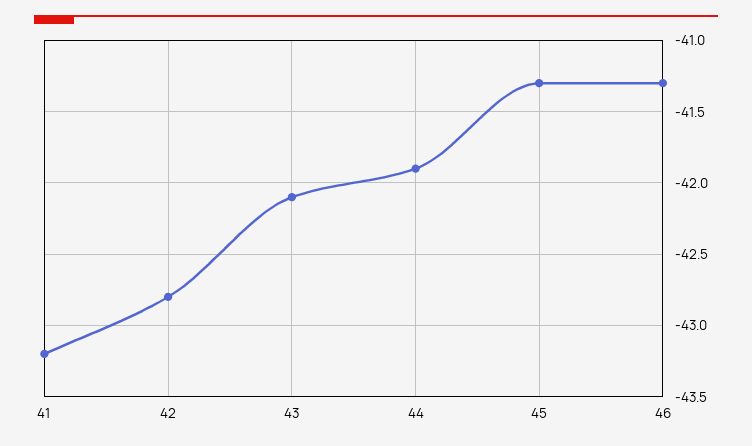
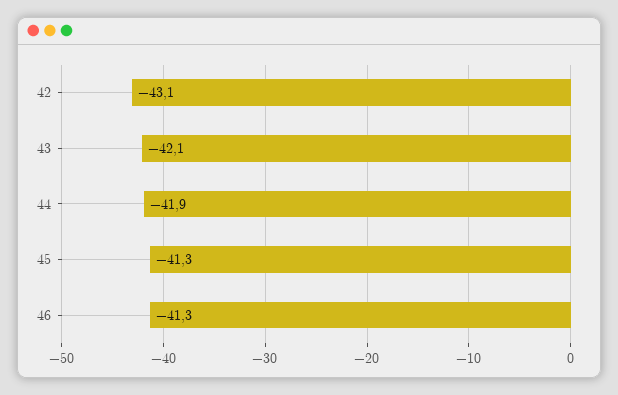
41: -43.2 -> none
42: -42.8 -> -43.1

